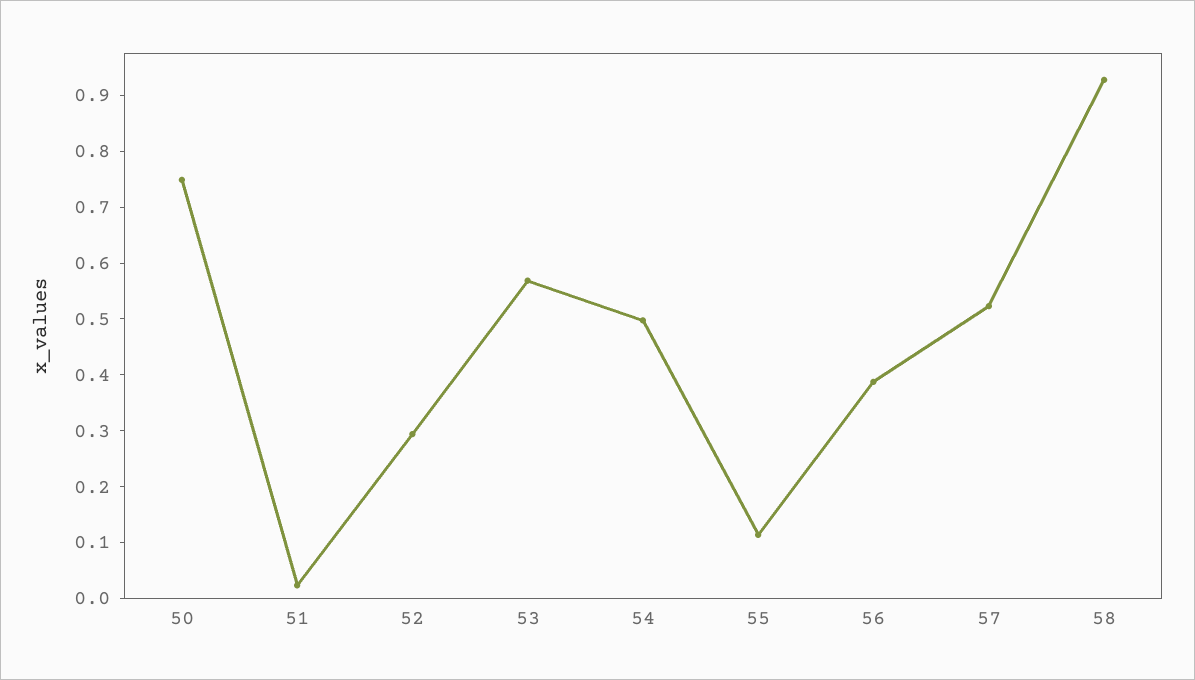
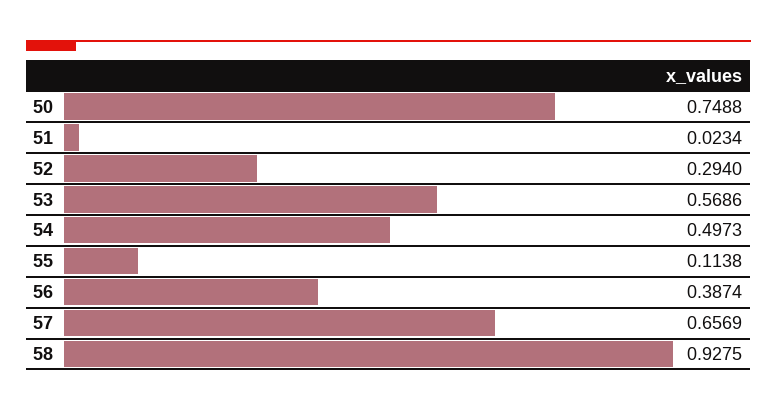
57: 0.52 -> 0.6569

